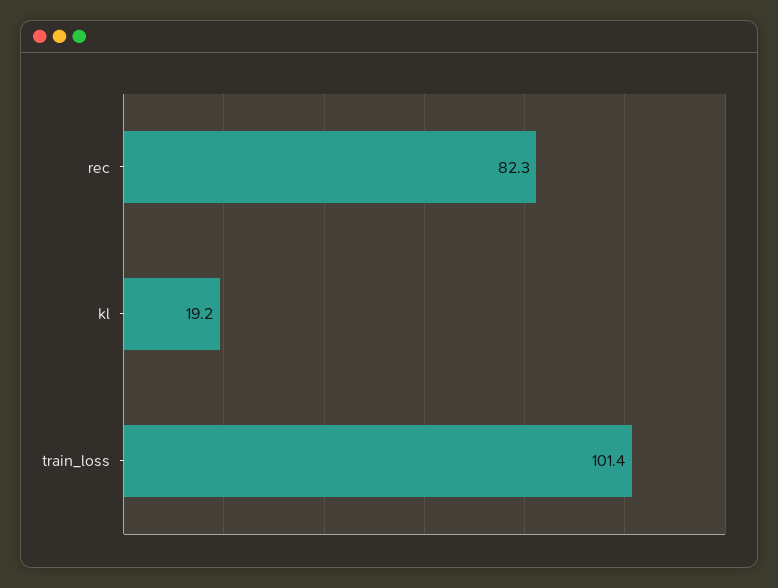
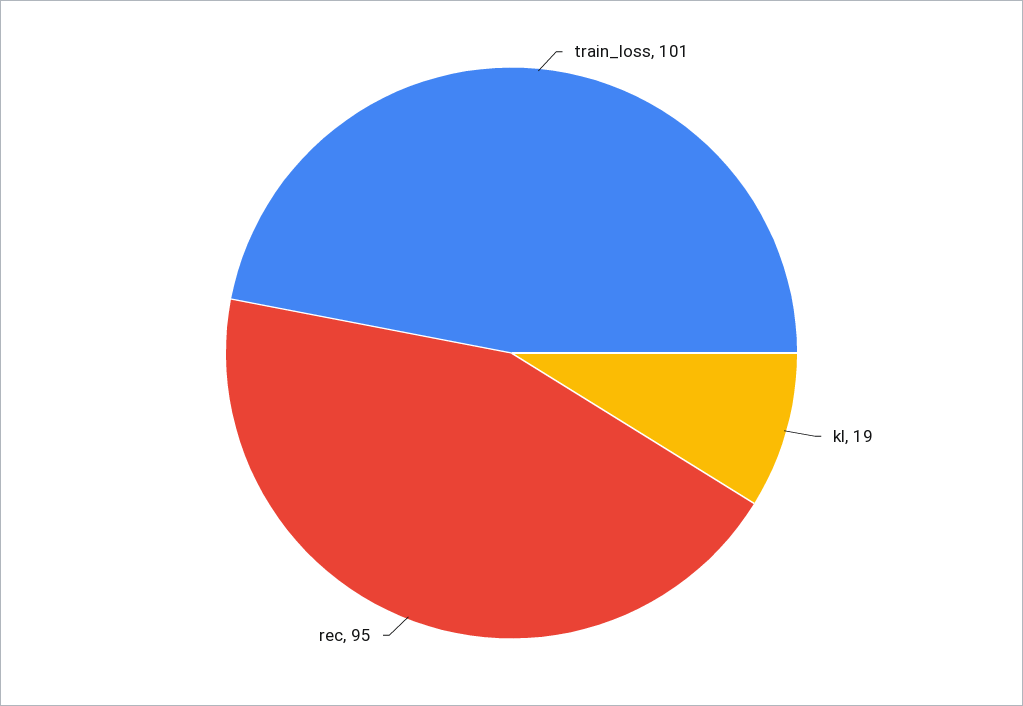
rec: 82.3 -> 95

